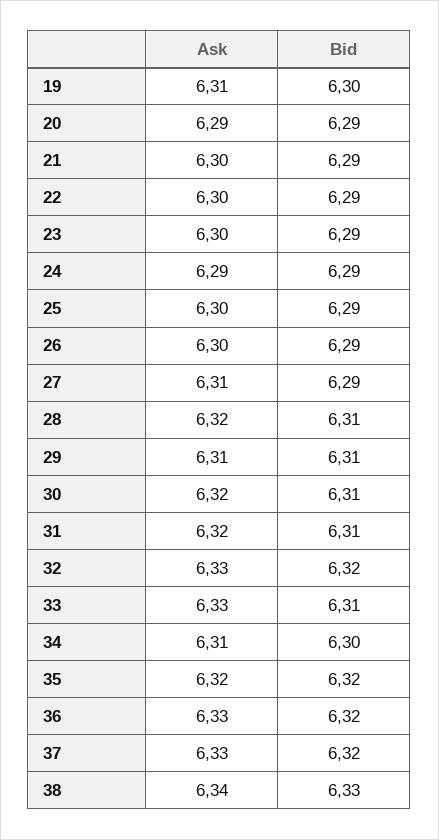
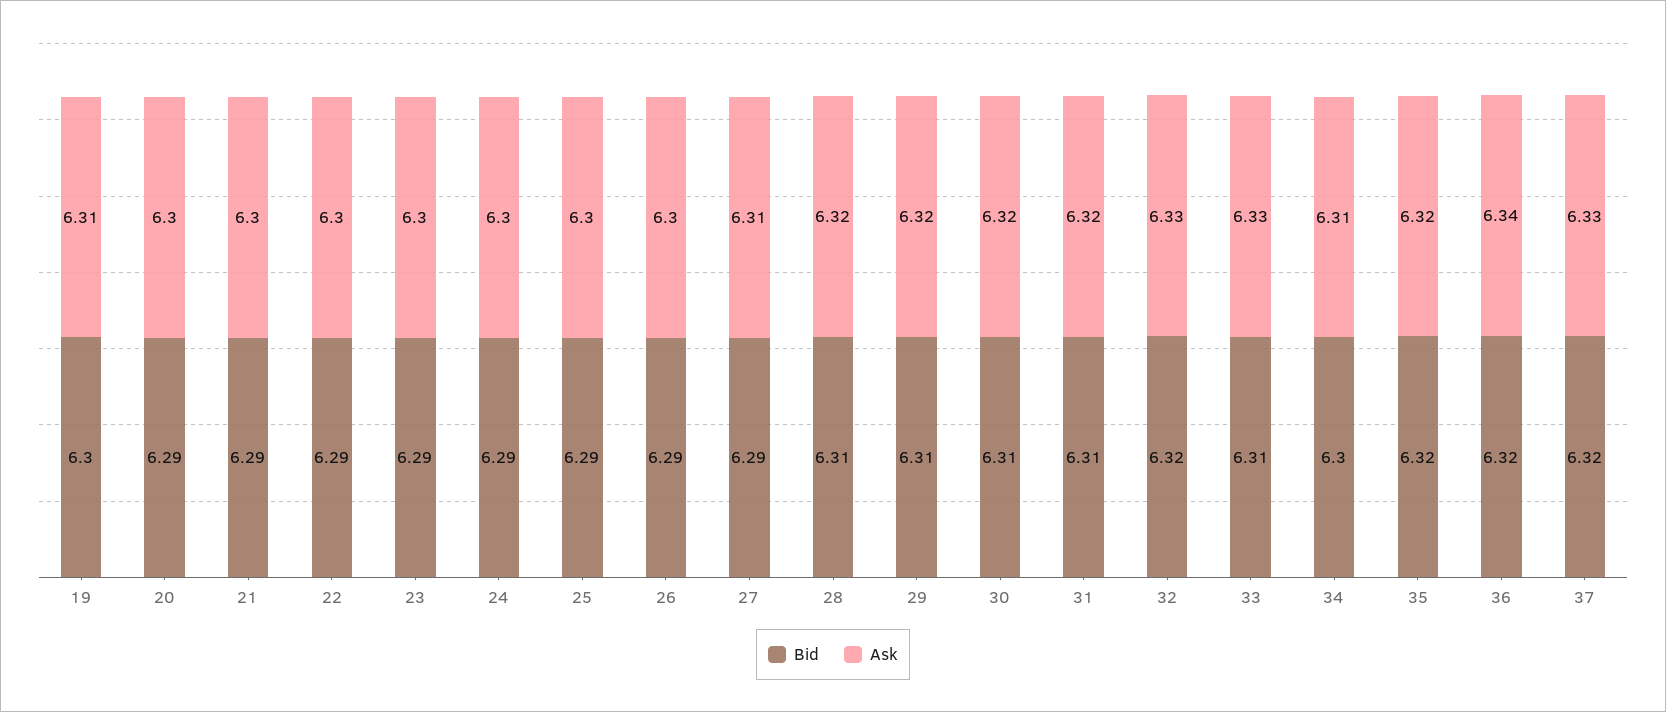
Ask, 20: 6.29 -> 6.3
Ask, 24: 6.29 -> 6.3
Ask, 29: 6.31 -> 6.32
Ask, 36: 6.33 -> 6.34
Ask, 38: 6.34 -> none
Bid, 38: 6.33 -> none

